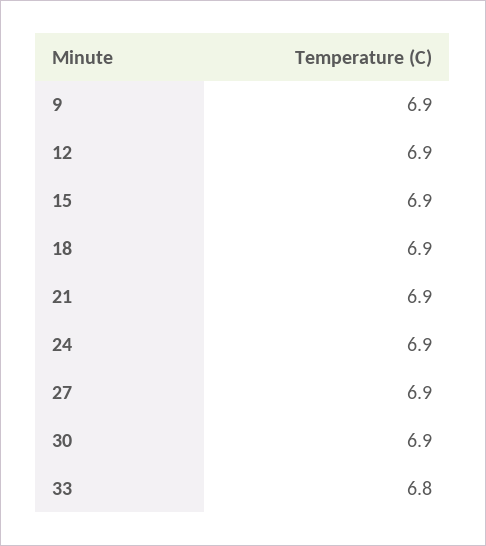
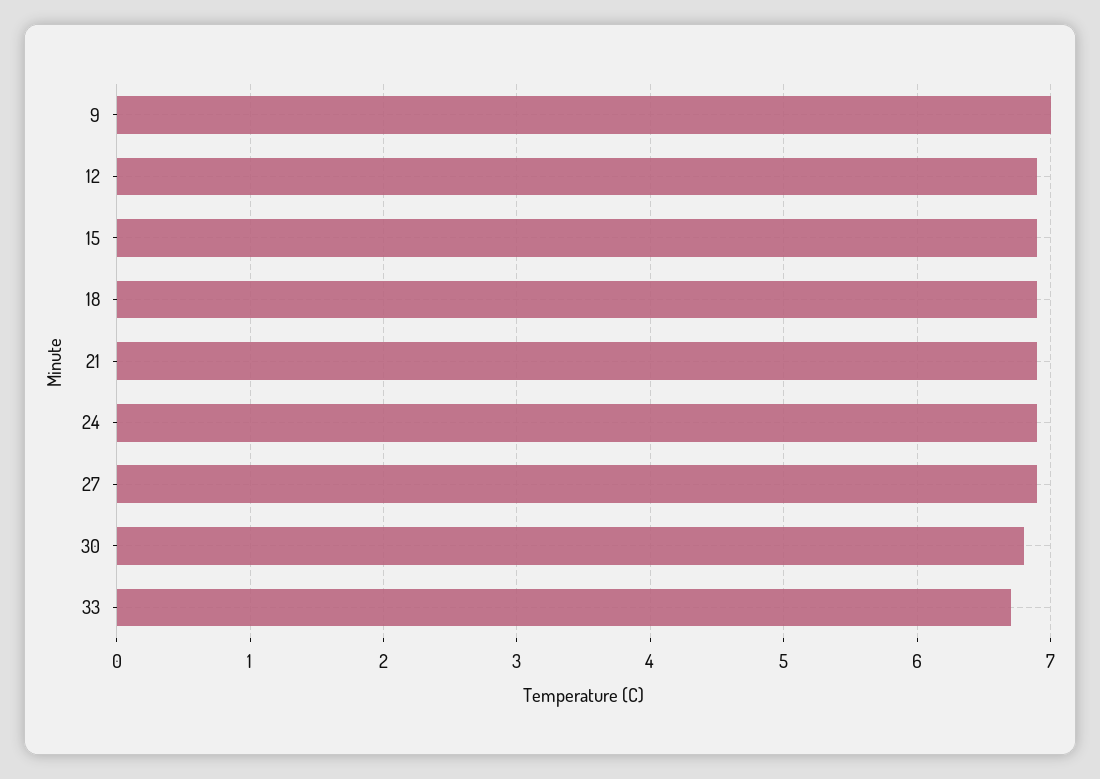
9: 6.9 -> 7
30: 6.9 -> 6.8
33: 6.8 -> 6.7

